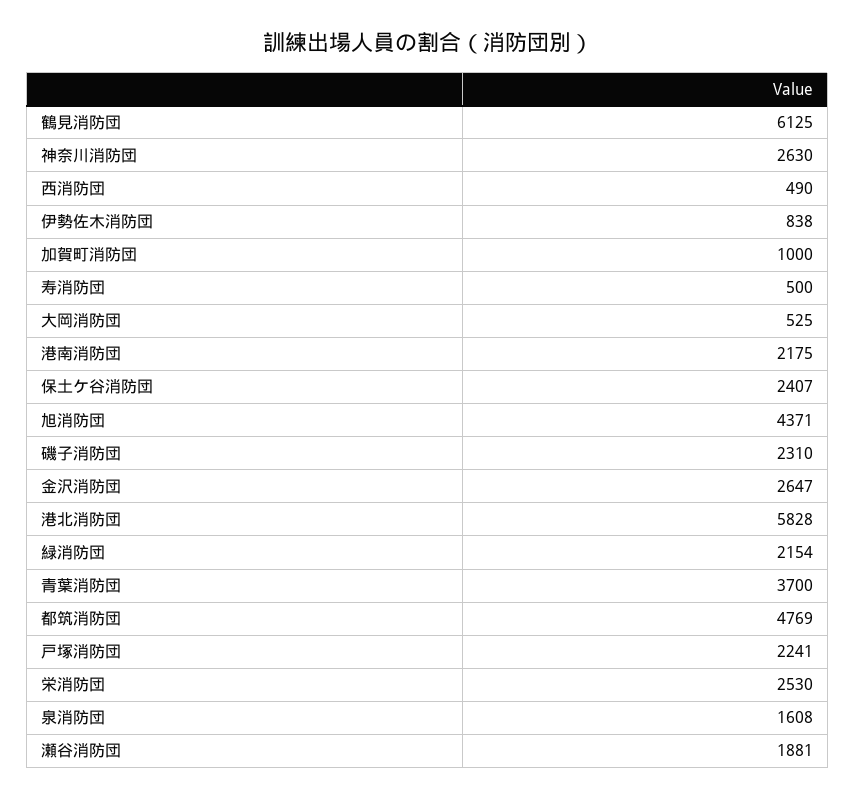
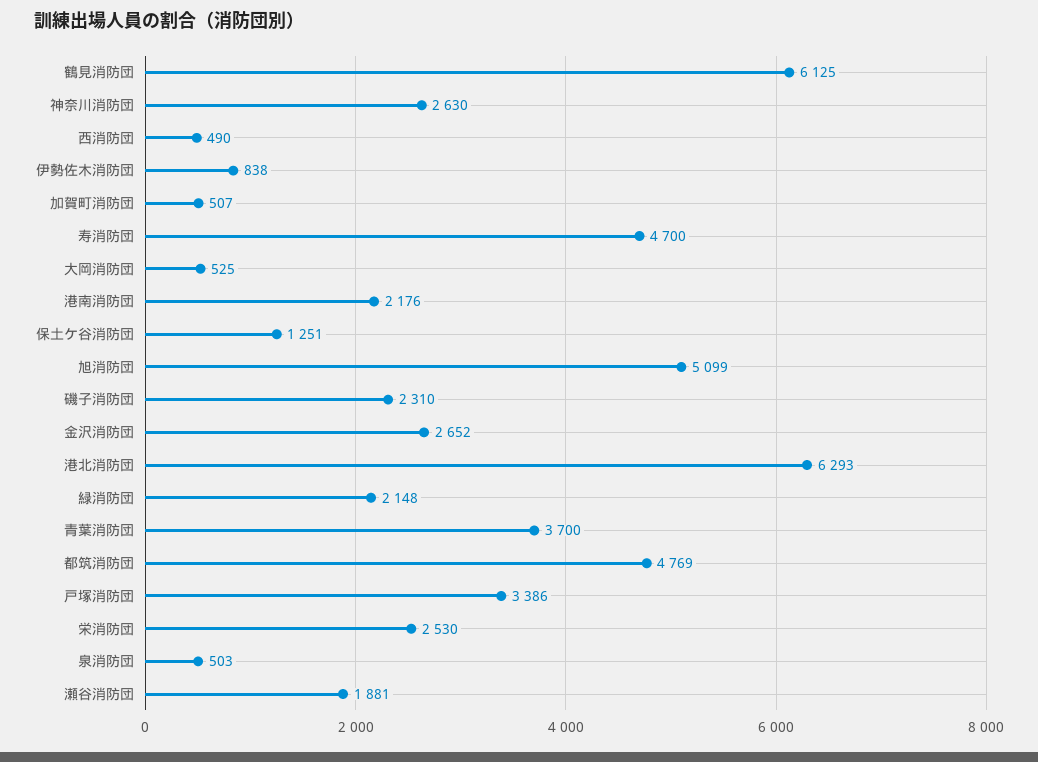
加賀町消防団: 1000 -> 507
寿消防団: 500 -> 4700
港南消防団: 2175 -> 2176
保土ケ谷消防団: 2407 -> 1251
旭消防団: 4371 -> 5099
金沢消防団: 2647 -> 2652
港北消防団: 5828 -> 6293
緑消防団: 2154 -> 2148
戸塚消防団: 2241 -> 3386
泉消防団: 1608 -> 503

